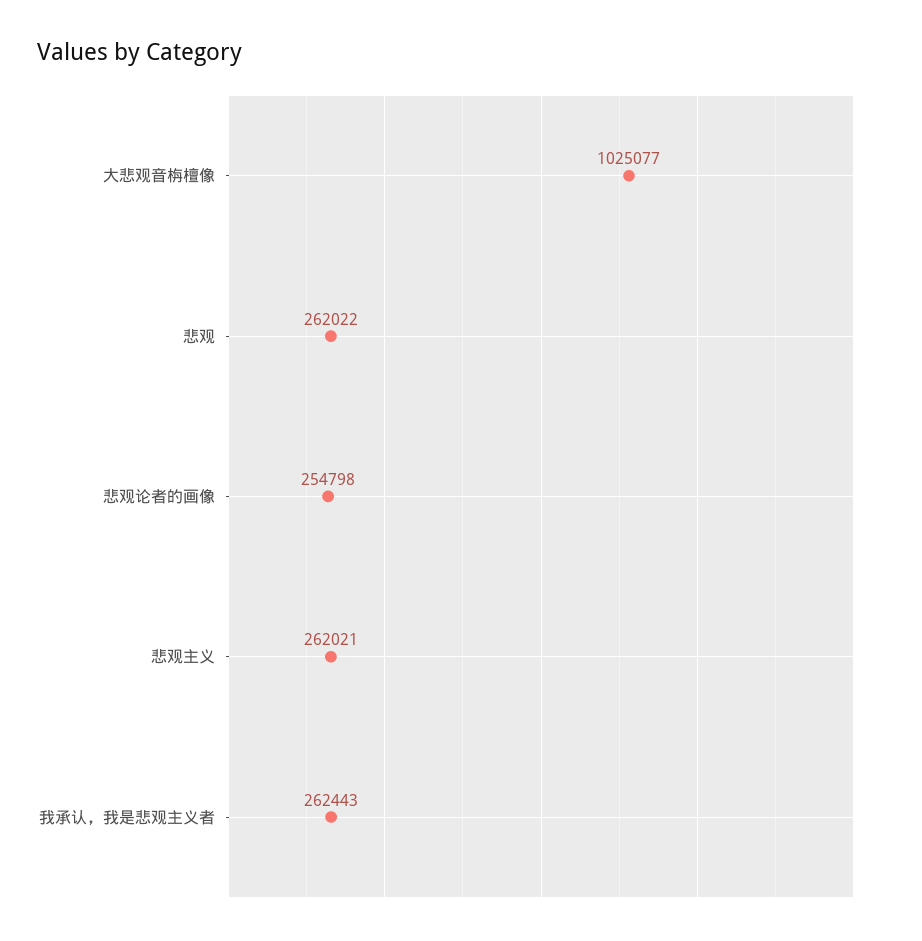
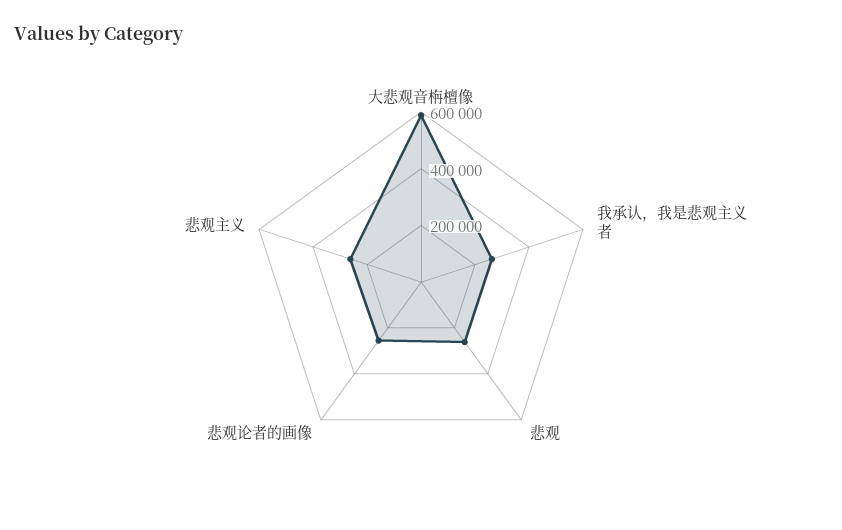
大悲观音栴檀像: 1025077 -> 600000

